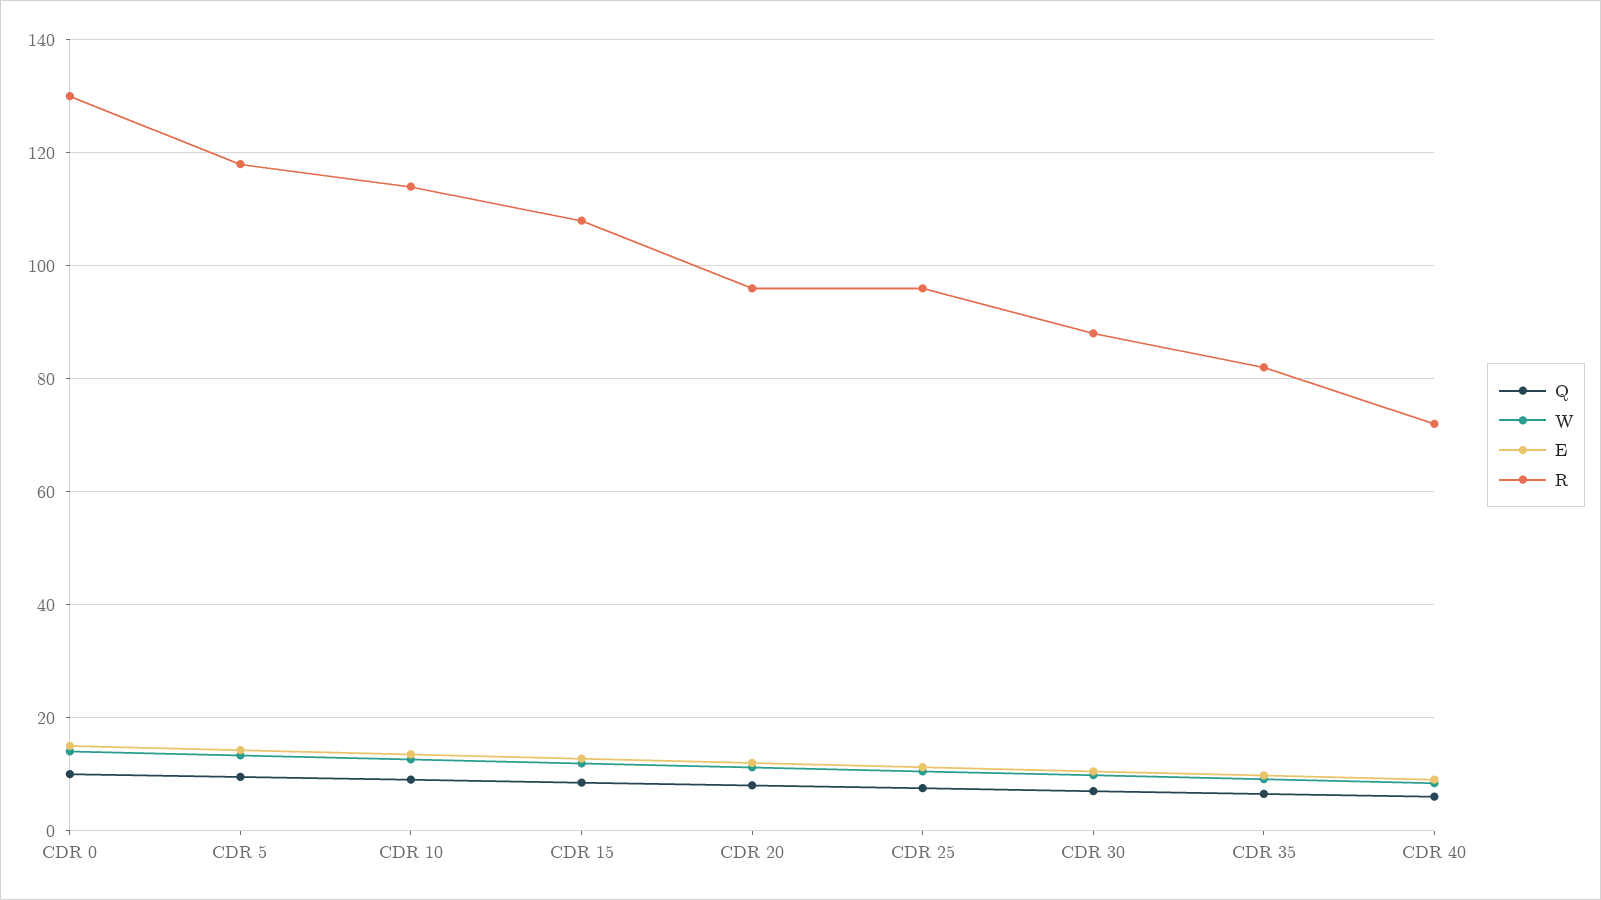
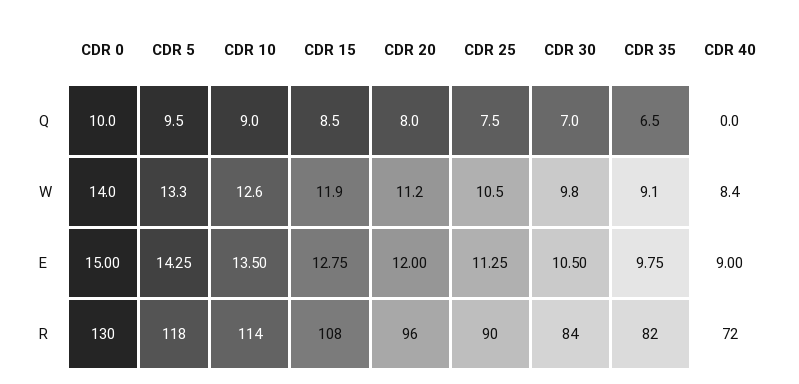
R, CDR 25: 96 -> 90
R, CDR 30: 88 -> 84
Q, CDR 40: 6 -> 0

